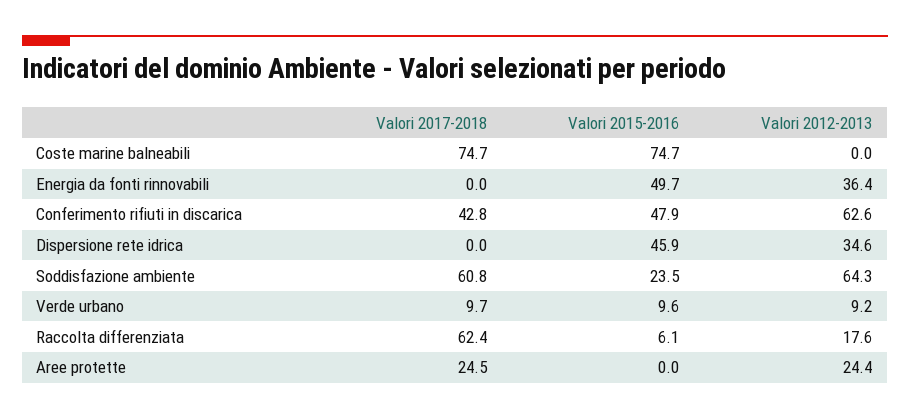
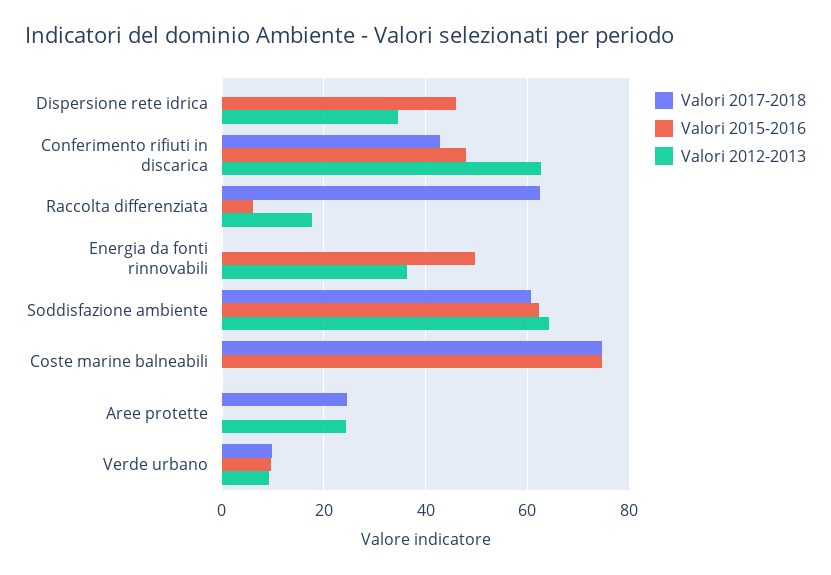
Valori 2015-2016, Soddisfazione ambiente: 23.5 -> 62

